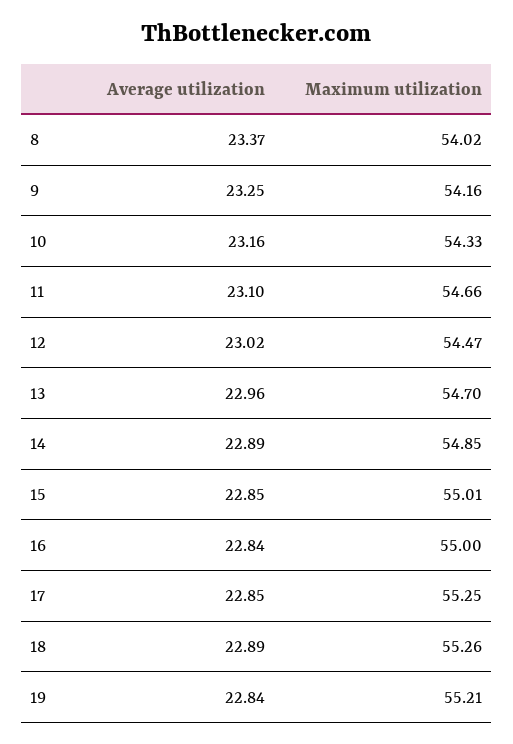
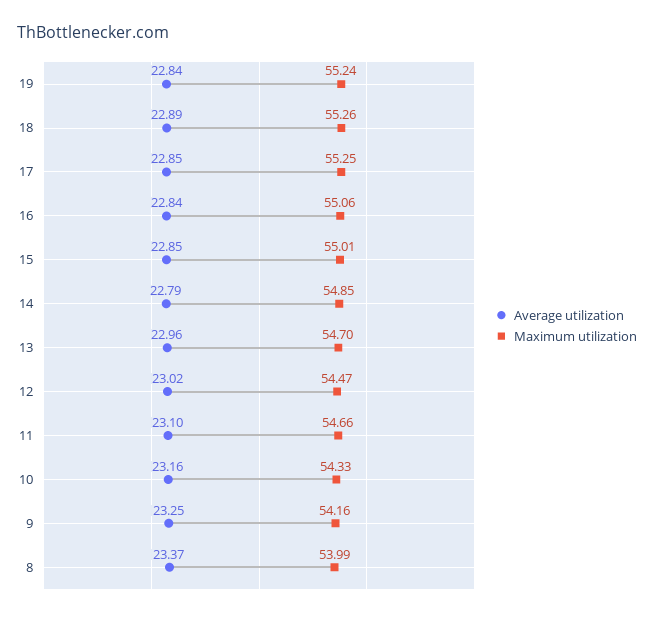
Maximum utilization, 8: 54.02 -> 53.99
Average utilization, 14: 22.89 -> 22.79
Maximum utilization, 16: 55 -> 55.06
Maximum utilization, 19: 55.21 -> 55.24

